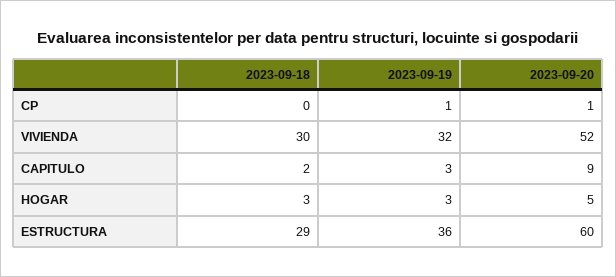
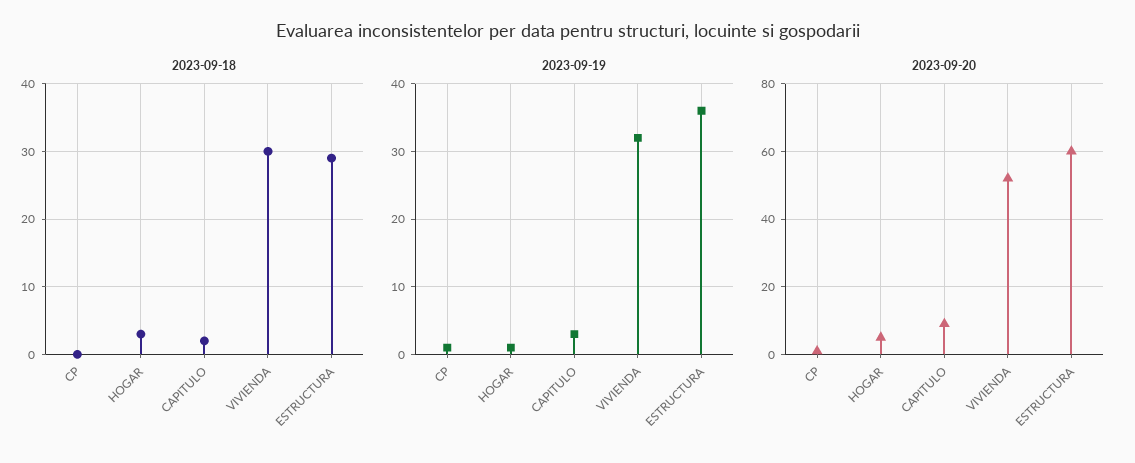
2023-09-19, HOGAR: 3 -> 1

